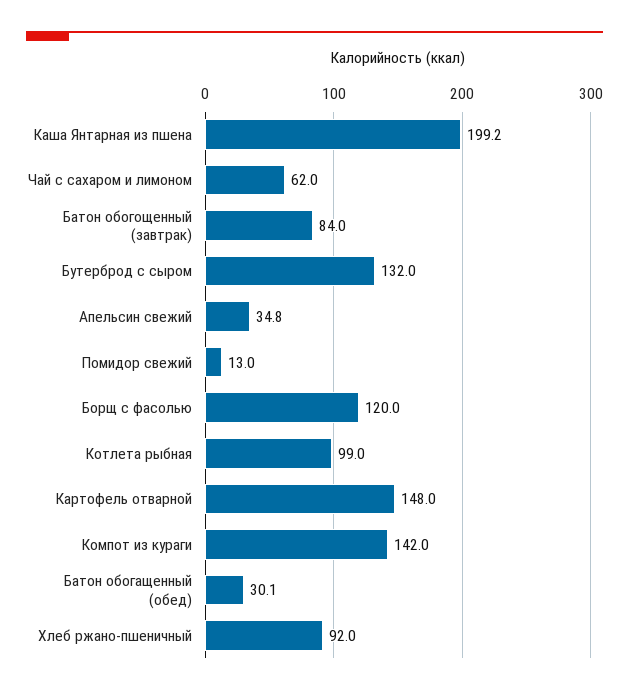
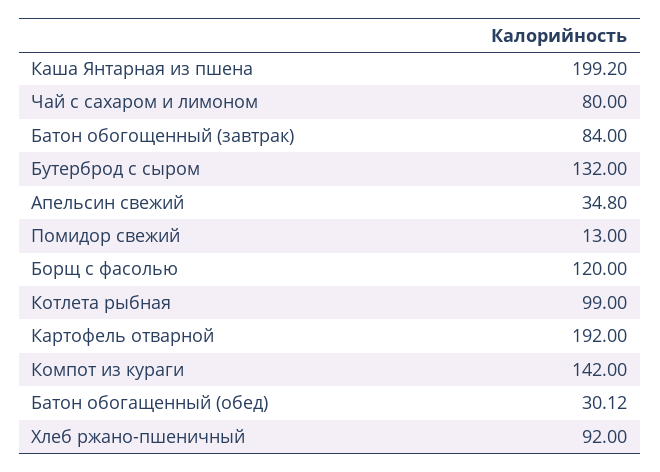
Чай с сахаром и лимоном: 62 -> 80
Картофель отварной: 148 -> 192

